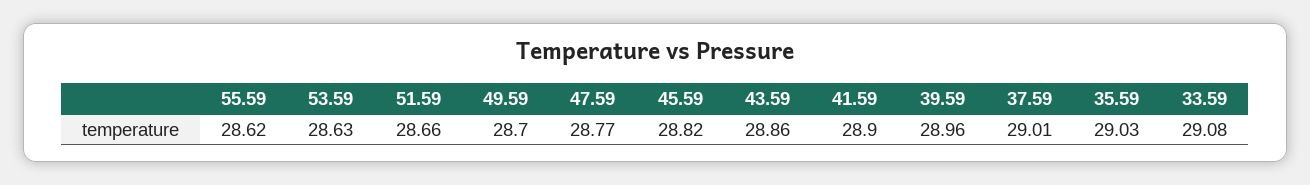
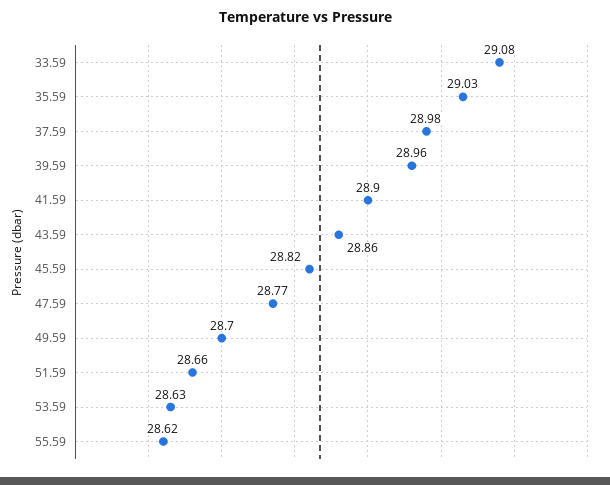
37.59: 29.01 -> 28.98

